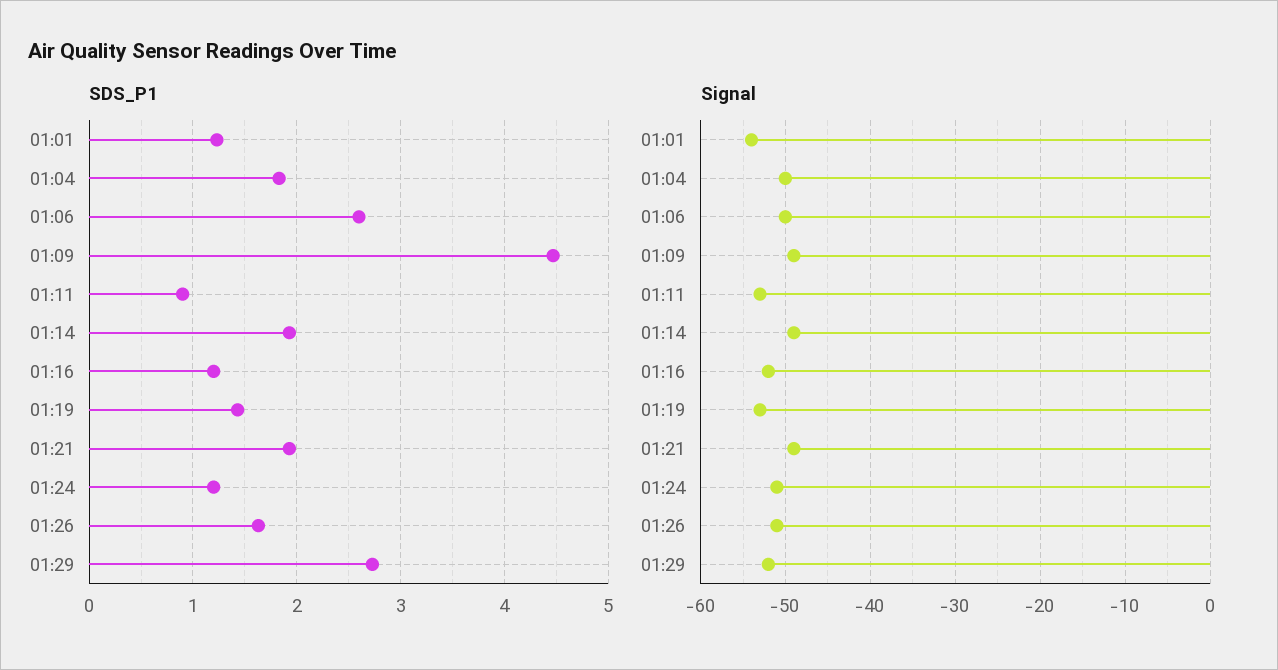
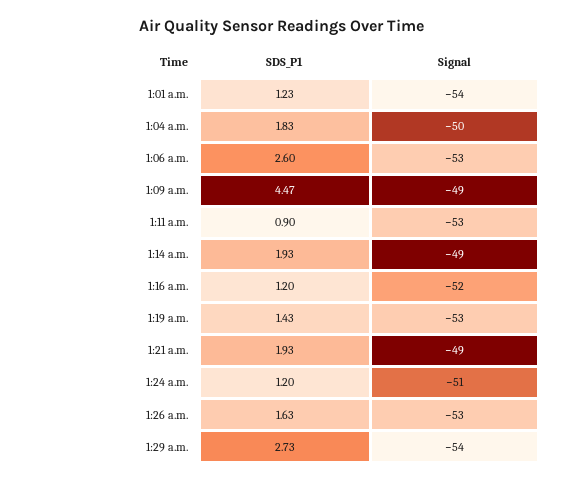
Signal, 01:06: -50 -> -53
Signal, 01:26: -51 -> -53
Signal, 01:29: -52 -> -54

